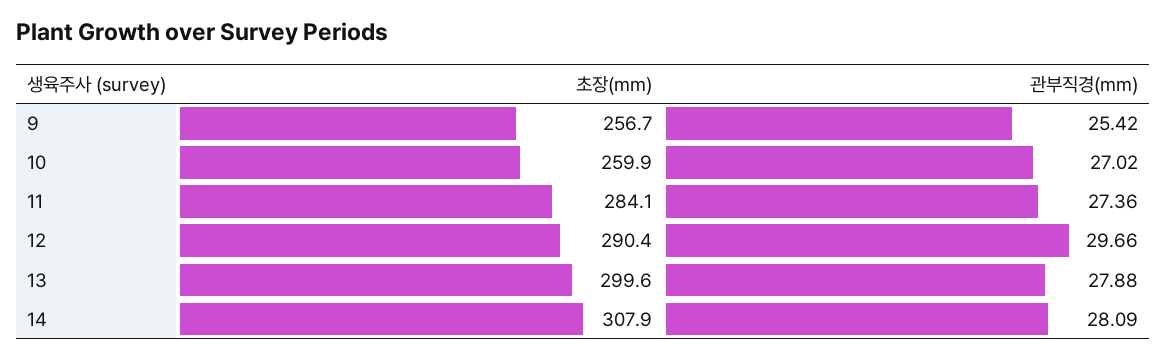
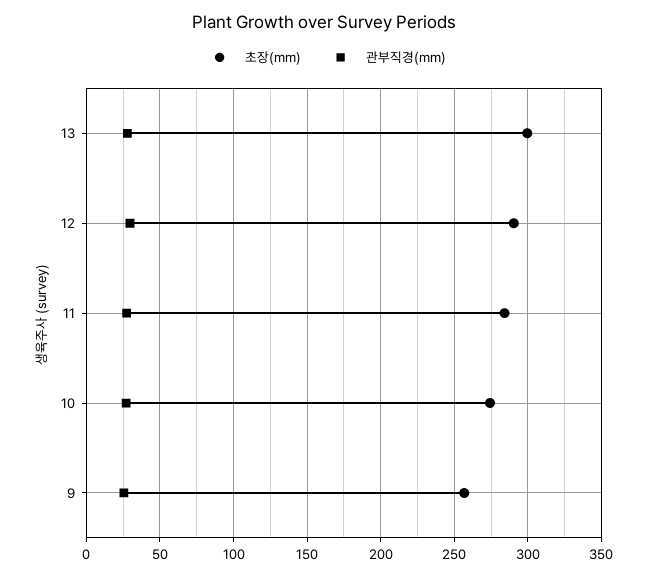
초장(mm), 10: 259.9 -> 275
초장(mm), 14: 307.9 -> none
관부직경(mm), 14: 28.09 -> none

